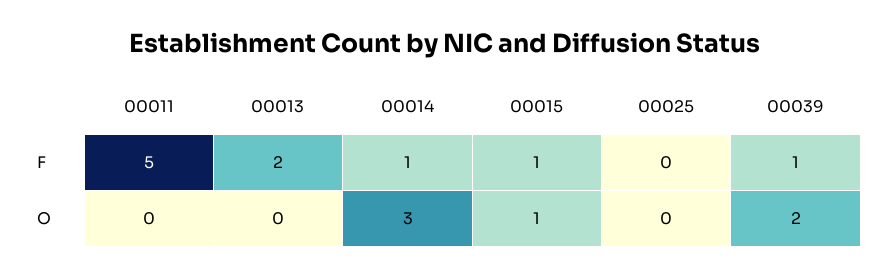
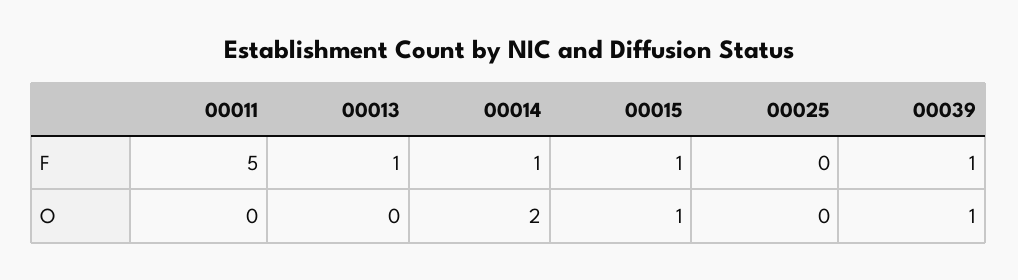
00013, F: 2 -> 1
00014, O: 3 -> 2
00039, O: 2 -> 1

